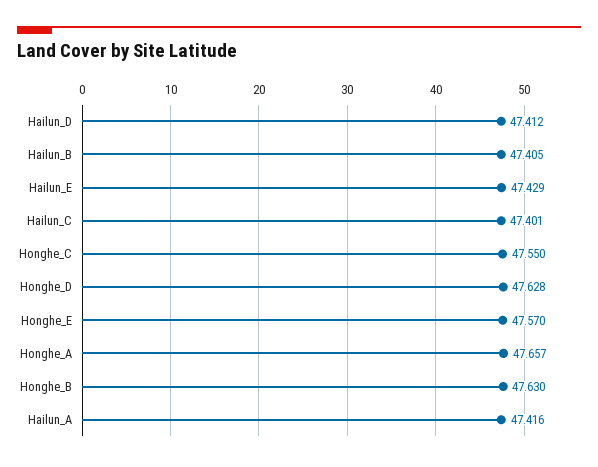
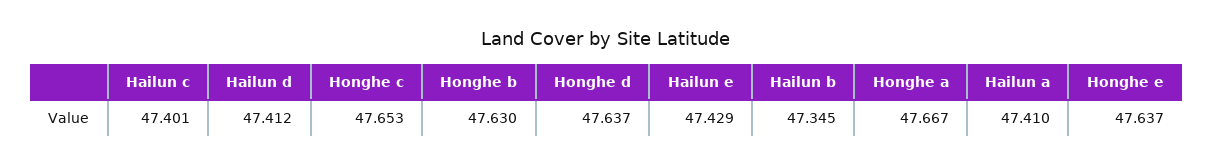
Hailun_B: 47.405 -> 47.345
Honghe_C: 47.55 -> 47.653
Honghe_D: 47.628 -> 47.637
Honghe_E: 47.57 -> 47.637
Honghe_A: 47.657 -> 47.667
Hailun_A: 47.416 -> 47.41

